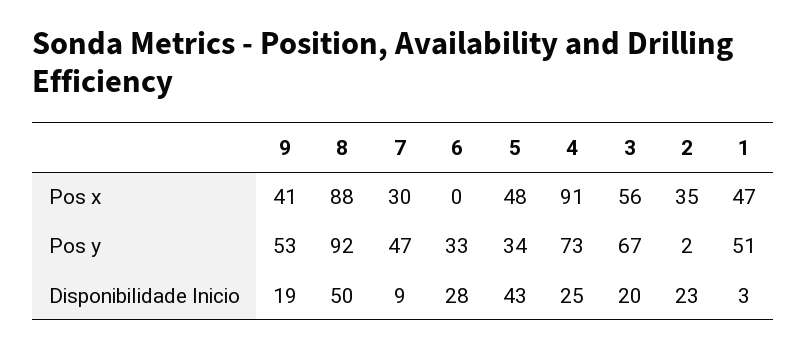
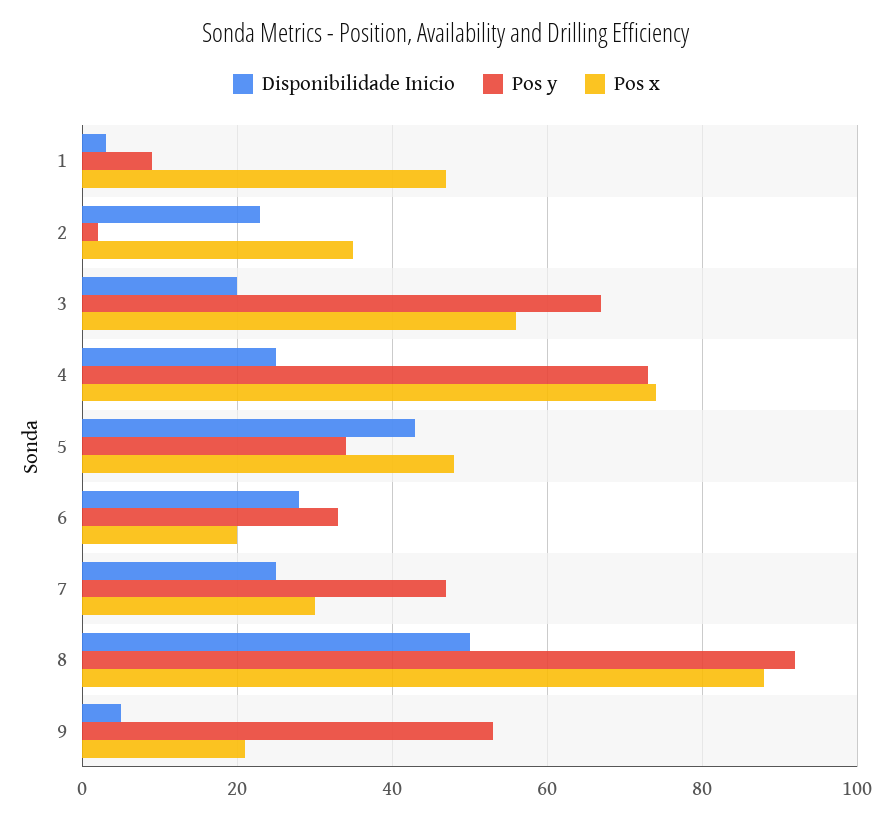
Pos x, 9: 41 -> 20
Pos x, 6: 0 -> 20
Pos x, 4: 91 -> 75
Pos y, 1: 51 -> 10
Disponibilidade Inicio, 9: 19 -> 5
Disponibilidade Inicio, 7: 9 -> 25

